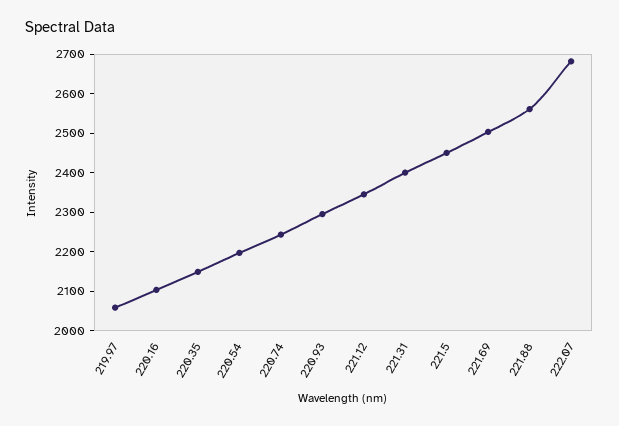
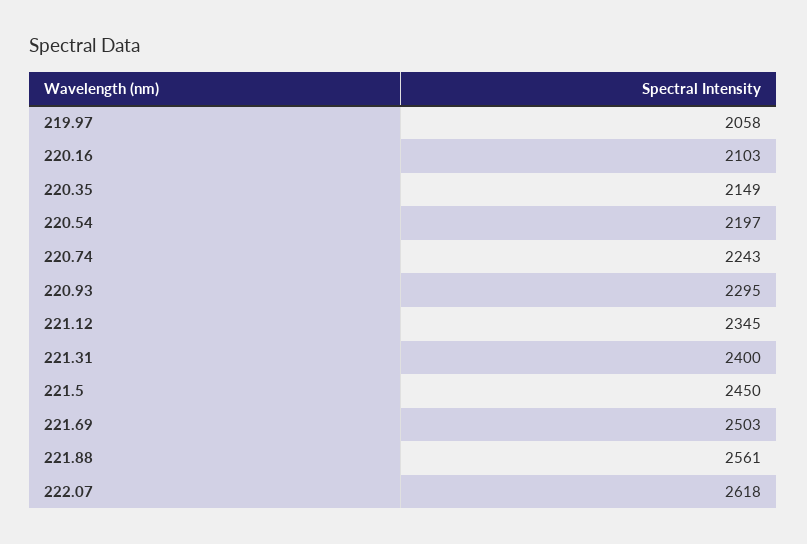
222.07: 2675 -> 2618

